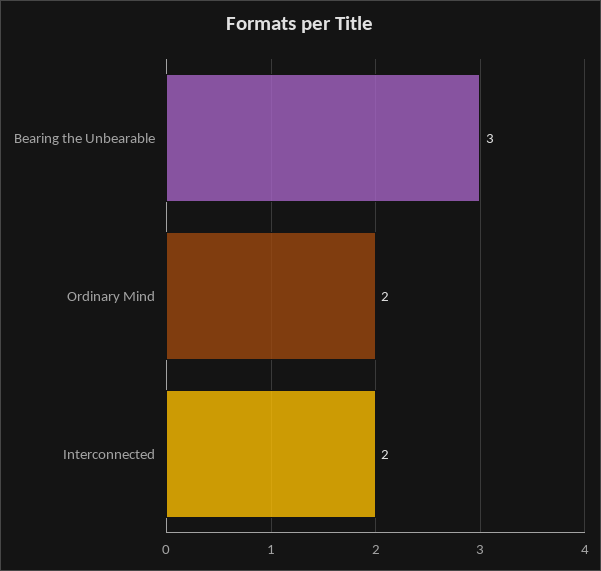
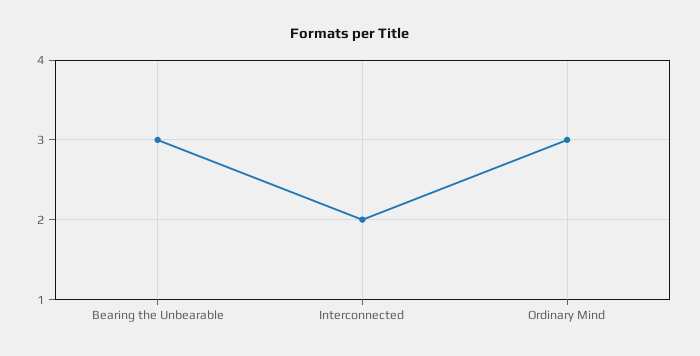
Ordinary Mind: 2 -> 3

